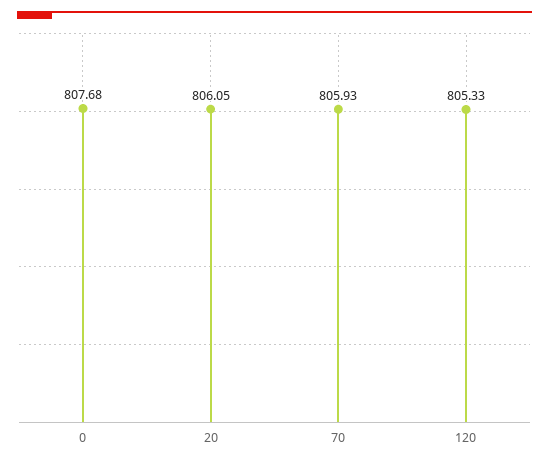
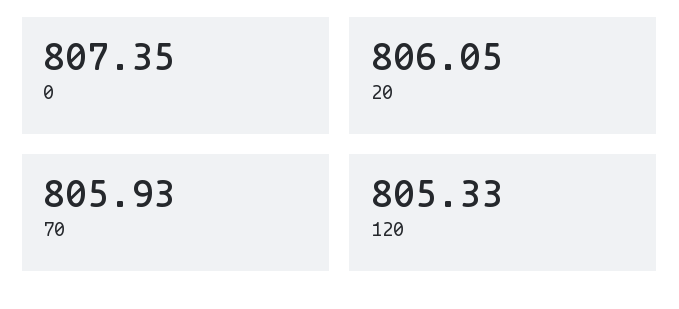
0: 807.68 -> 807.35

